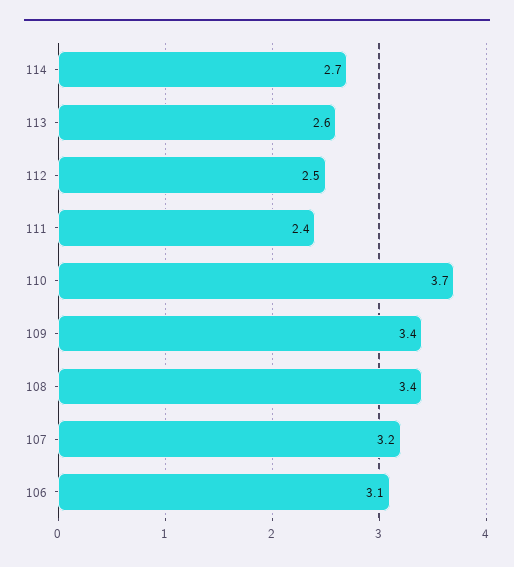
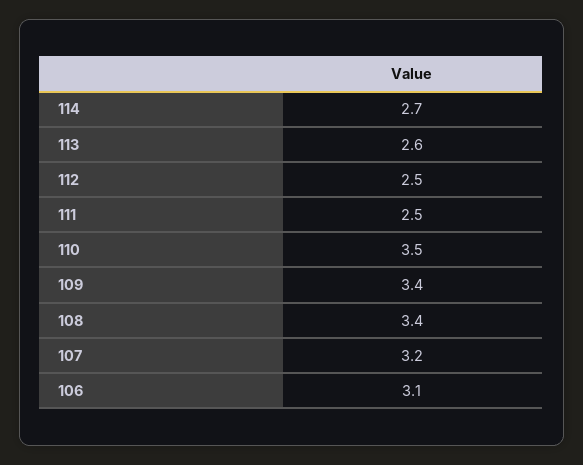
111: 2.4 -> 2.5
110: 3.7 -> 3.5

